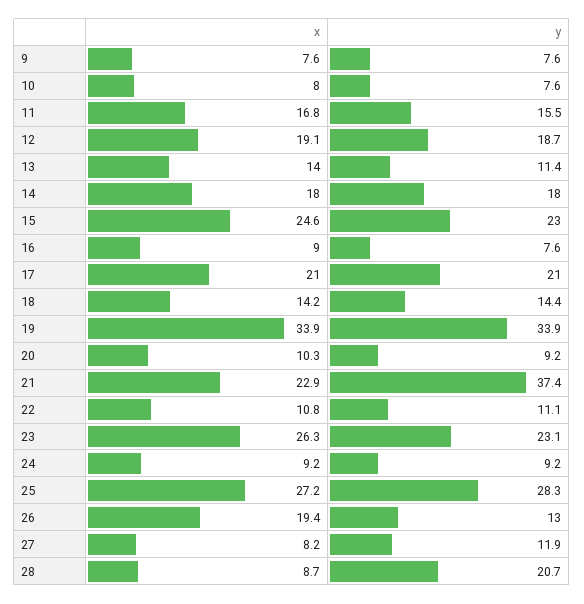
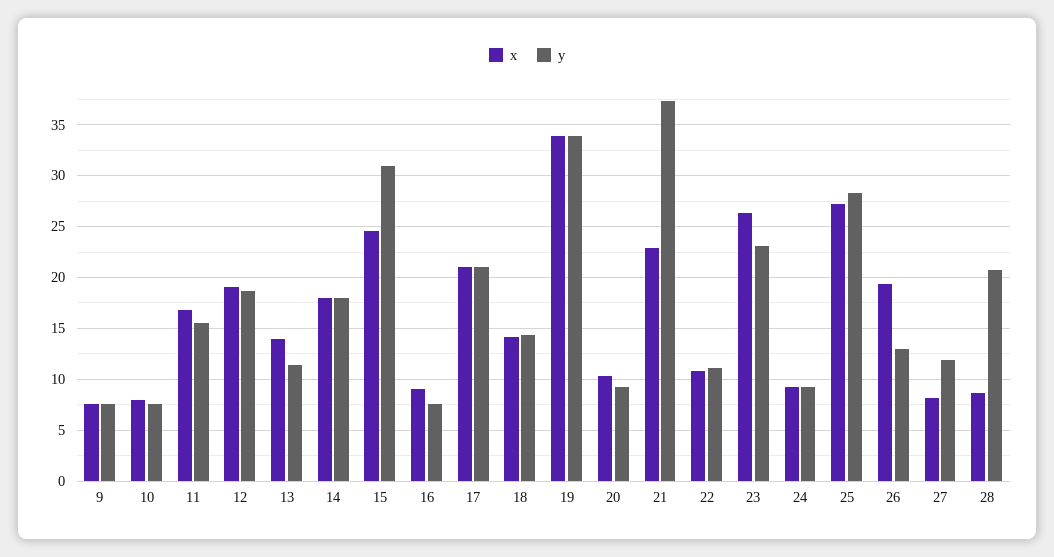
y, 15: 23 -> 31

